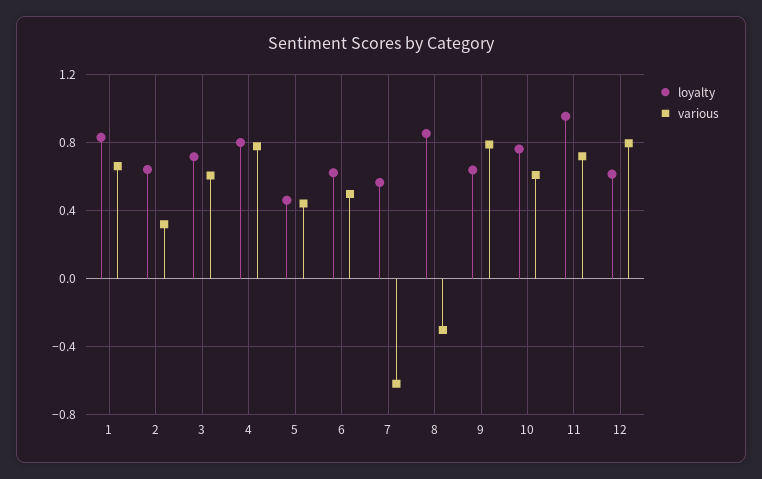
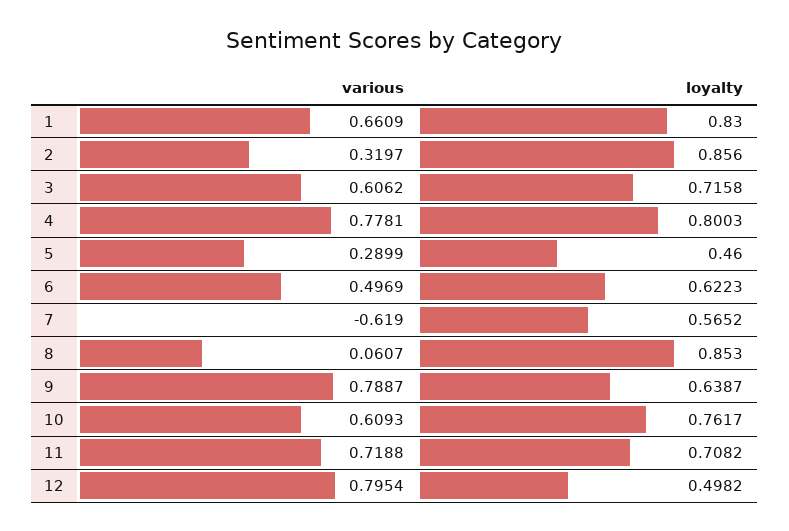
loyalty, 2: 0.65 -> 0.856
various, 5: 0.45 -> 0.2899
various, 8: -0.3 -> 0.0607
loyalty, 11: 0.95 -> 0.7082
loyalty, 12: 0.6 -> 0.4982

